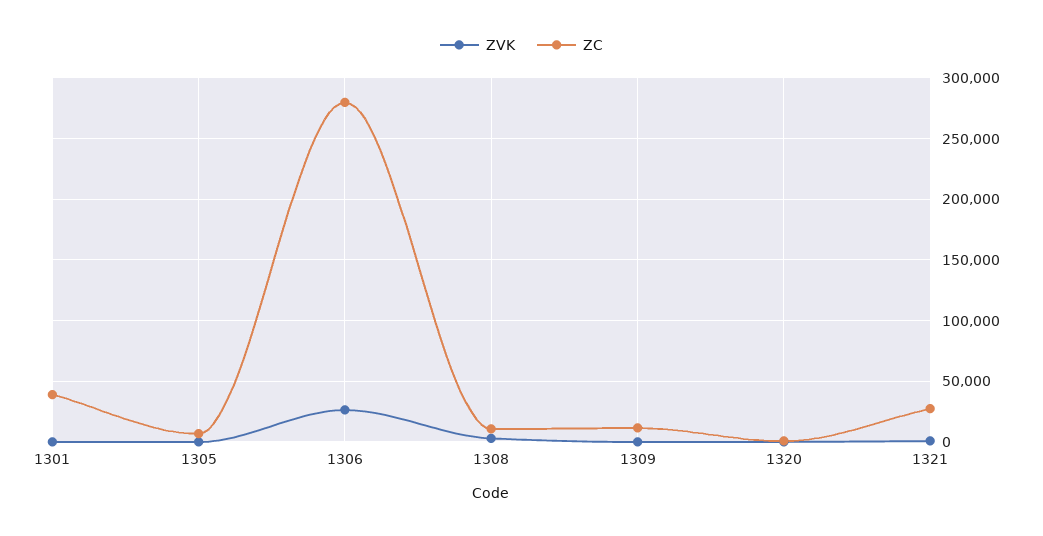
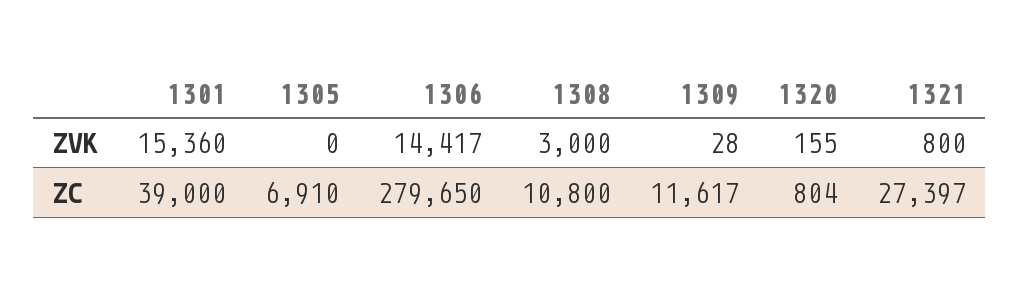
ZVK, 1301: 0 -> 15360
ZVK, 1306: 25000 -> 14417

